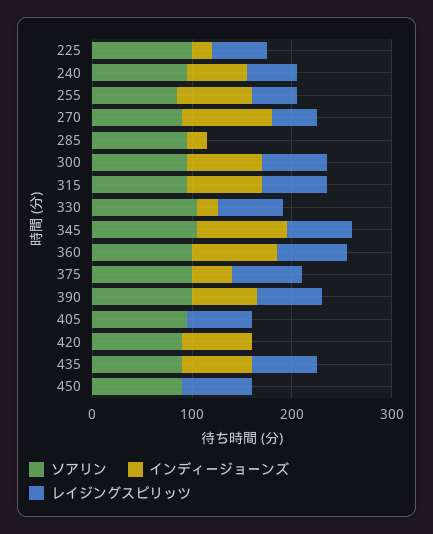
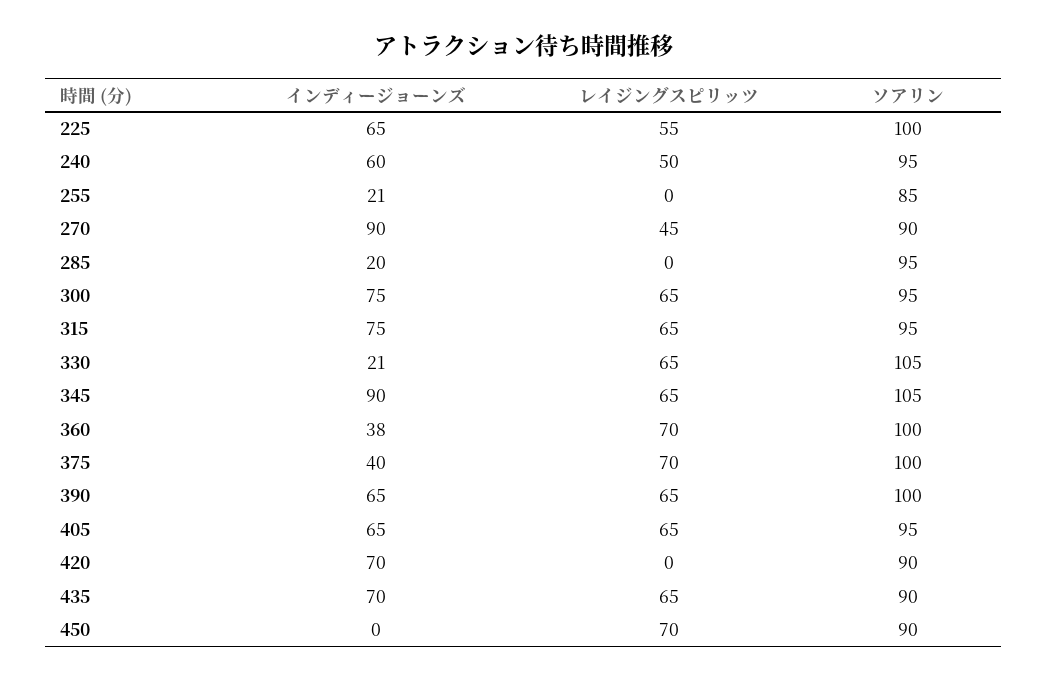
インディージョーンズ, 225: 20 -> 65
インディージョーンズ, 255: 80 -> 21
レイジングスピリッツ, 255: 40 -> 0
インディージョーンズ, 360: 80 -> 38
インディージョーンズ, 405: 0 -> 65

